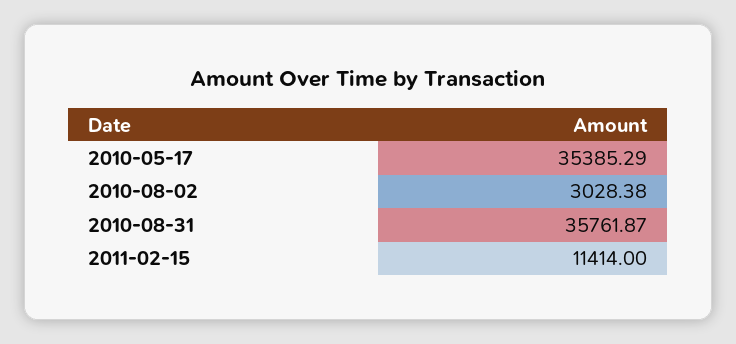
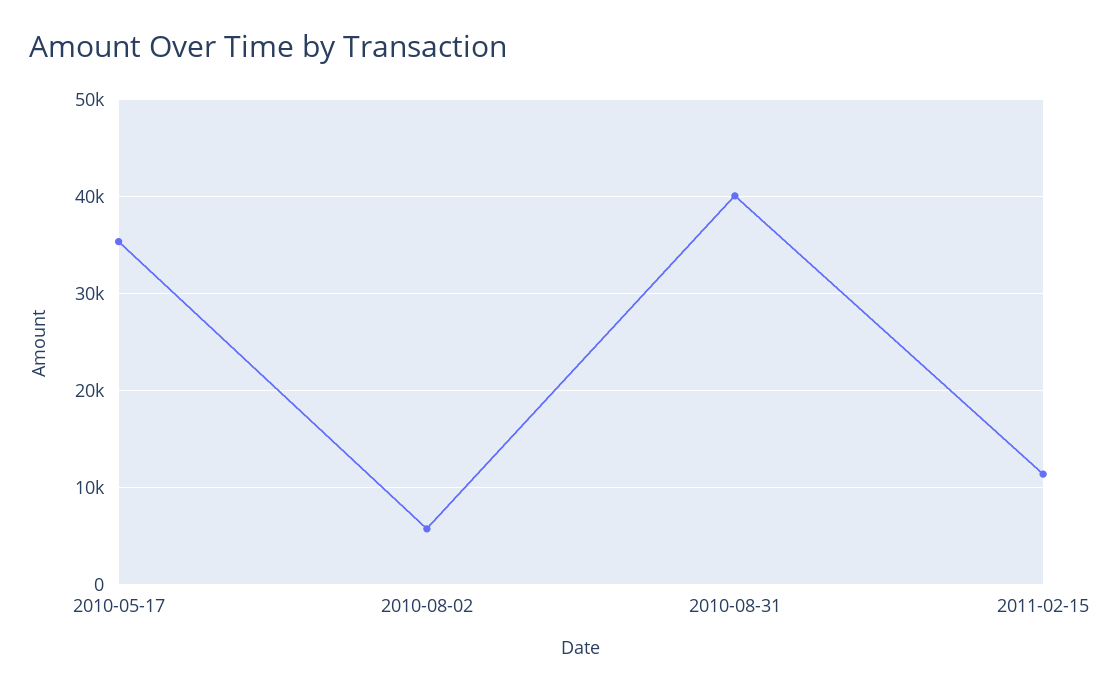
2010-08-02: 3028.38 -> 6000
2010-08-31: 35761.87 -> 40000

